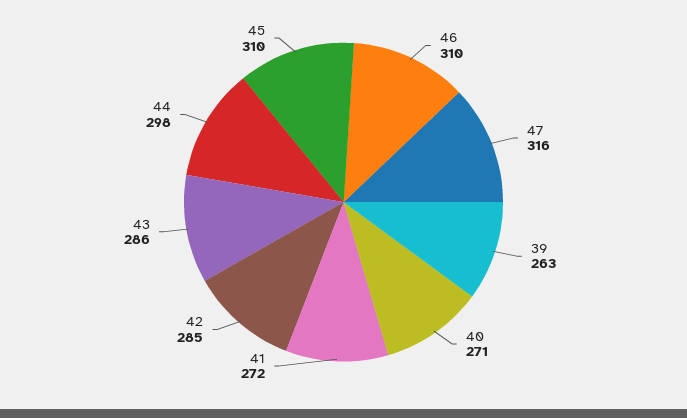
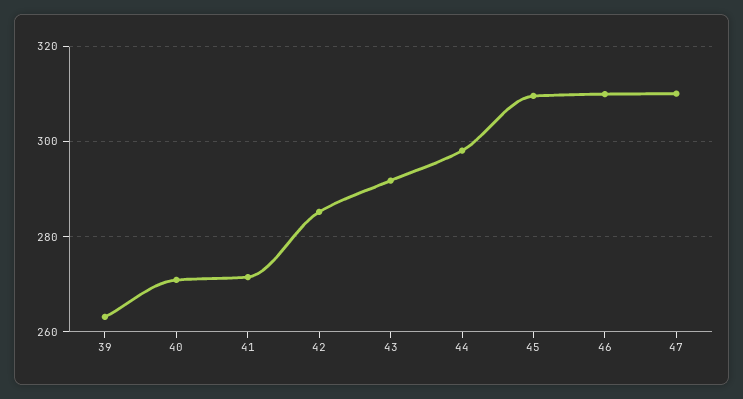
47: 316 -> 310
43: 286 -> 292

